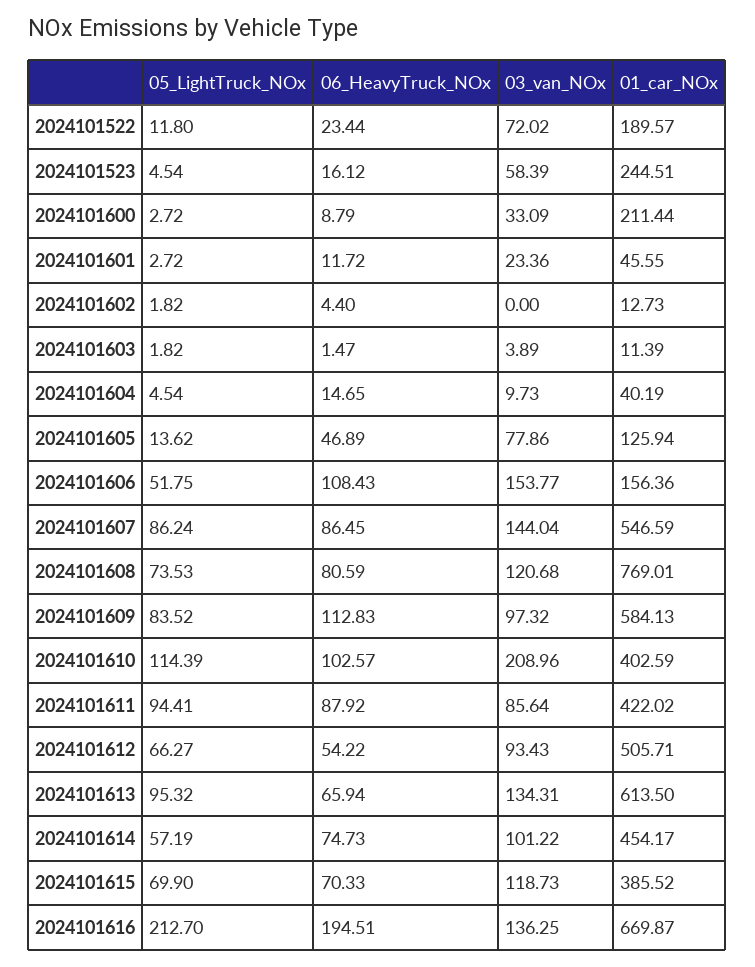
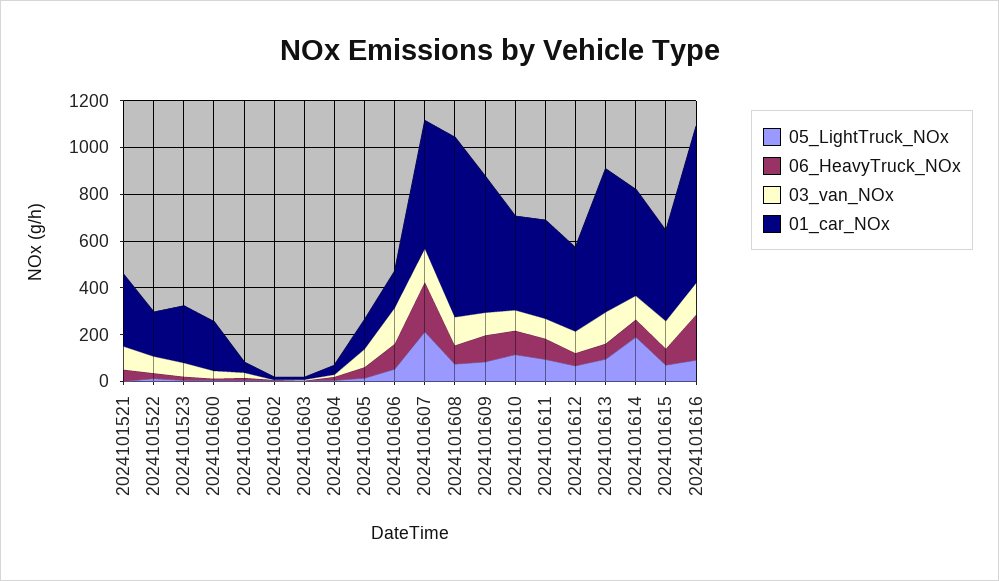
05_LightTruck_NOx, 2024101607: 86.24 -> 200
06_HeavyTruck_NOx, 2024101607: 86.45 -> 200
03_van_NOx, 2024101610: 208.96 -> 100
01_car_NOx, 2024101612: 505.71 -> 350
05_LightTruck_NOx, 2024101614: 57.19 -> 200
05_LightTruck_NOx, 2024101616: 212.7 -> 100
05_LightTruck_NOx, 2024101521: none -> 0
06_HeavyTruck_NOx, 2024101521: none -> 50
03_van_NOx, 2024101521: none -> 100
01_car_NOx, 2024101521: none -> 300

